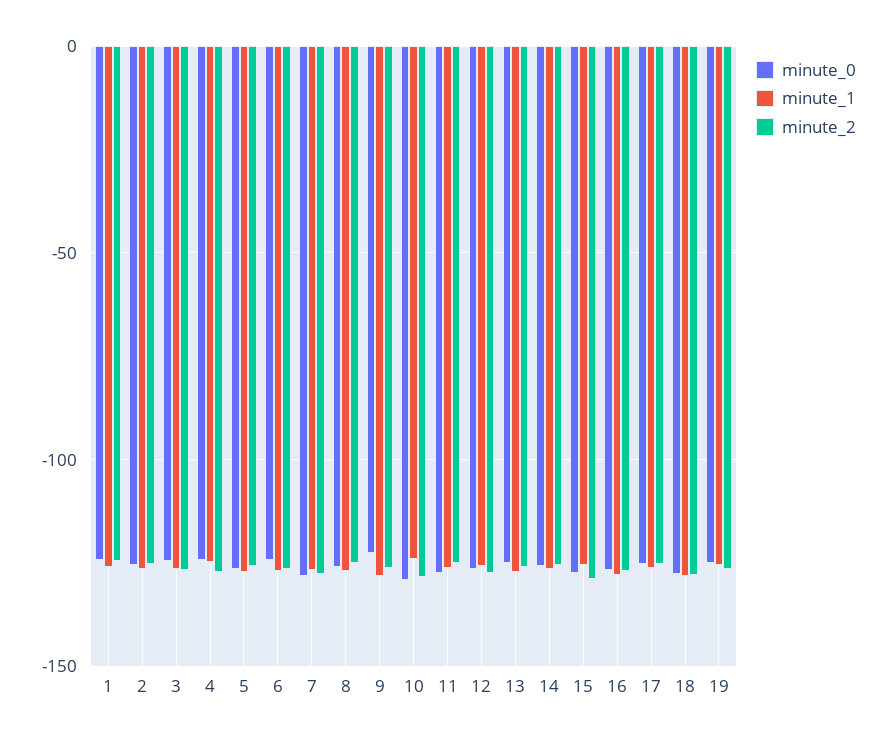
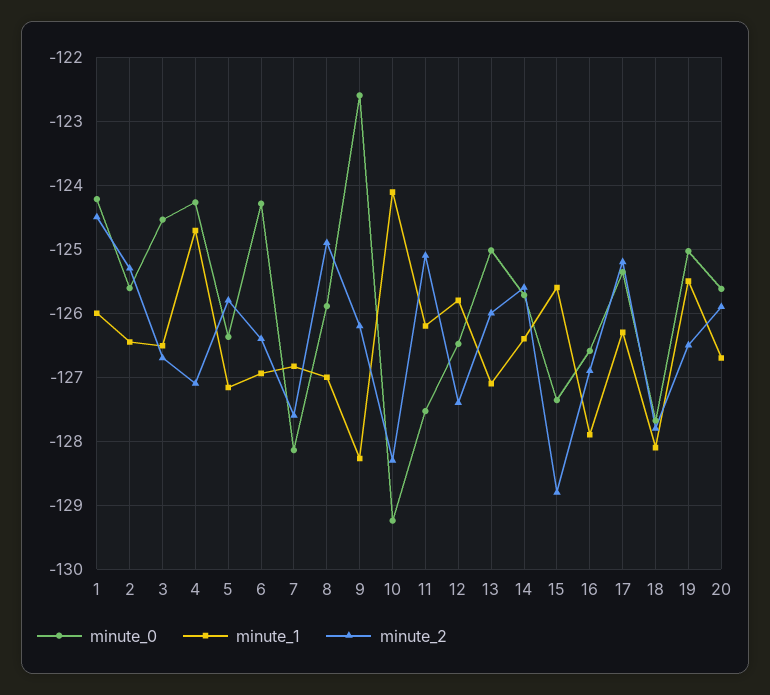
minute_0, 20: none -> -125.6
minute_1, 20: none -> -126.7
minute_2, 20: none -> -125.9

